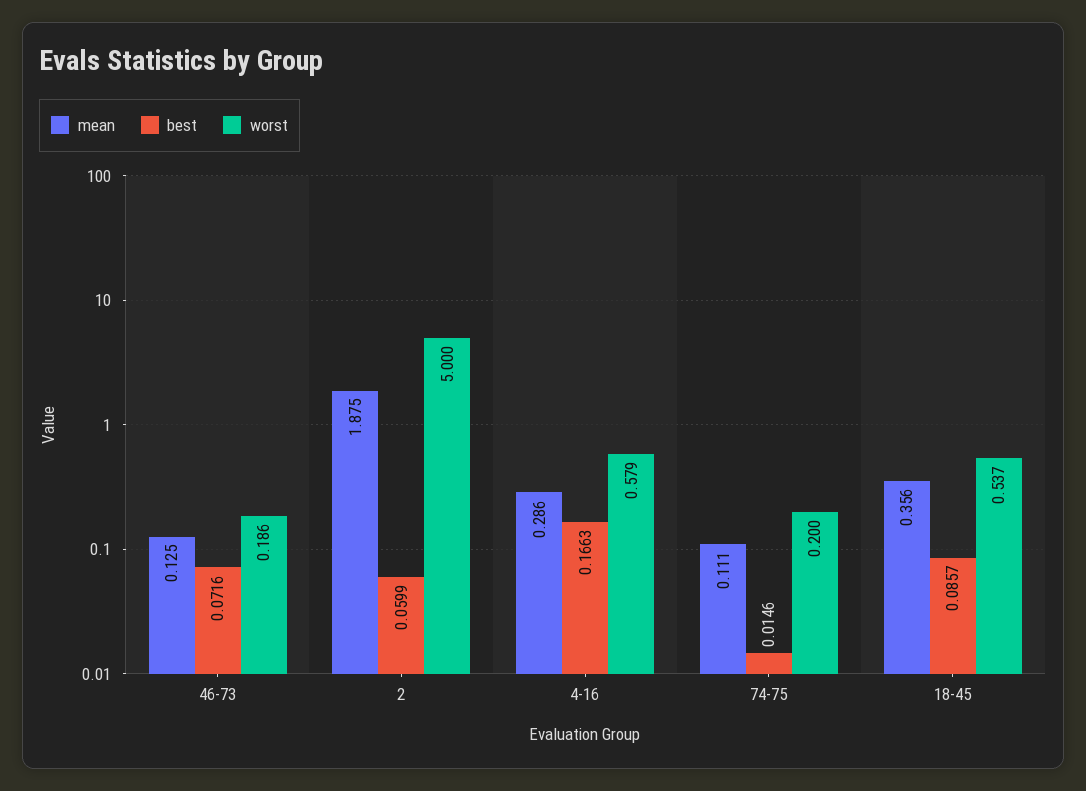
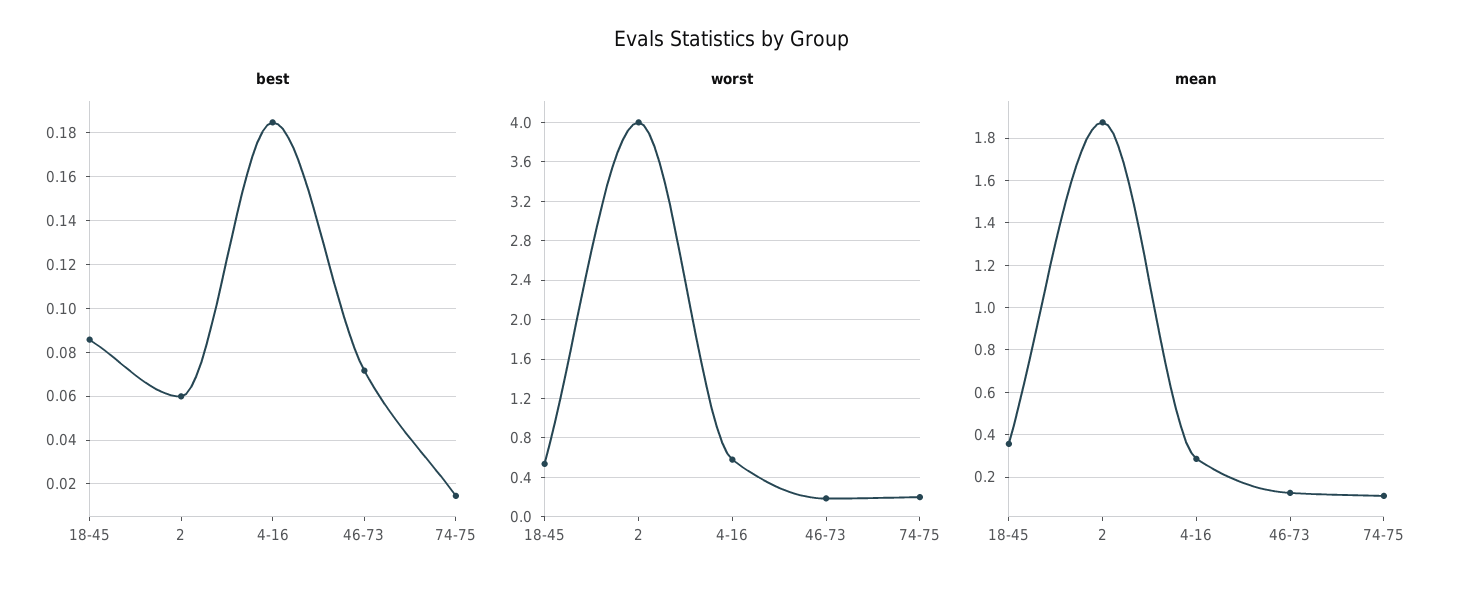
worst, 2: 5 -> 4
best, 4-16: 0.1663 -> 0.185

